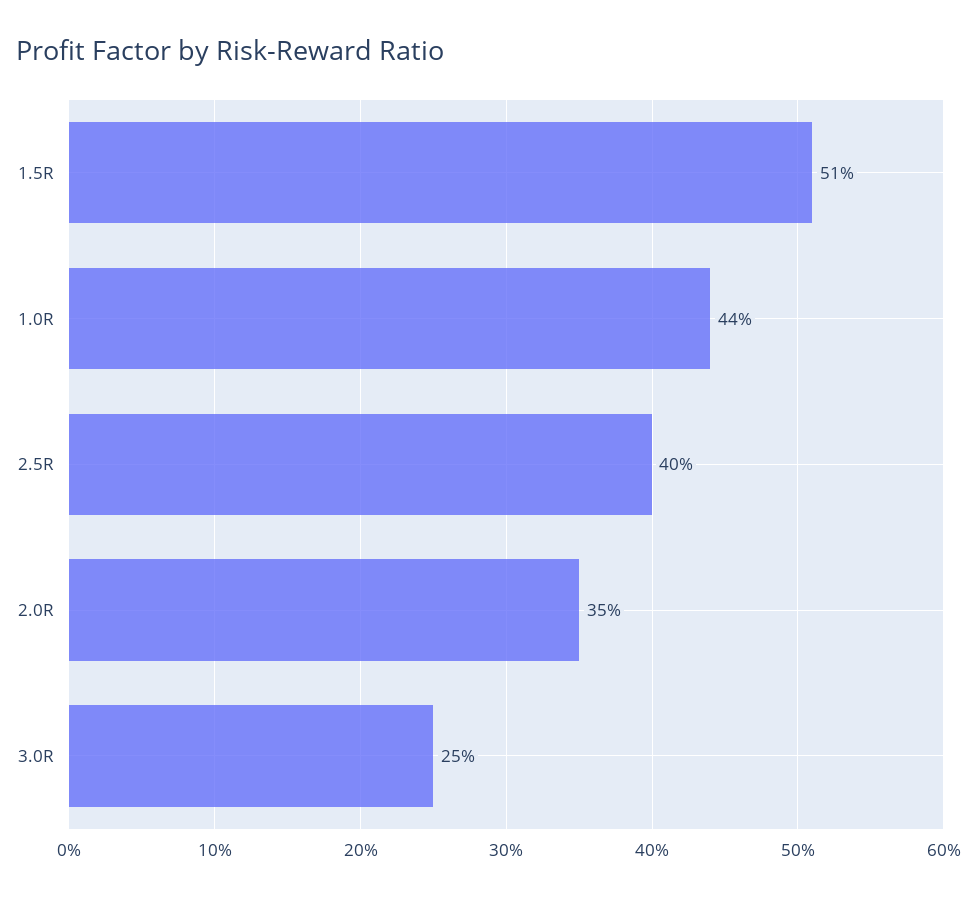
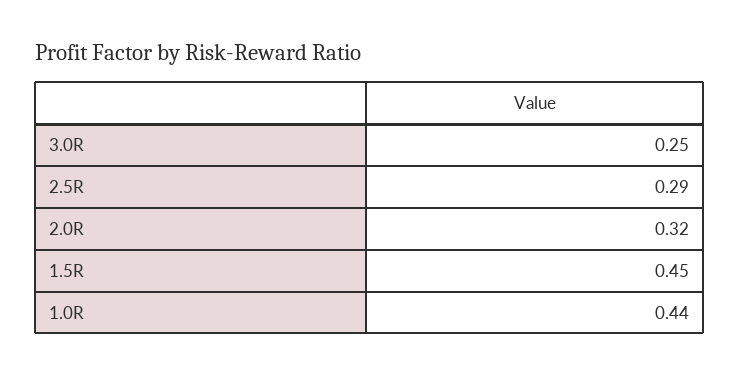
1.5R: 0.51 -> 0.45
2.5R: 0.4 -> 0.29
2.0R: 0.35 -> 0.32

